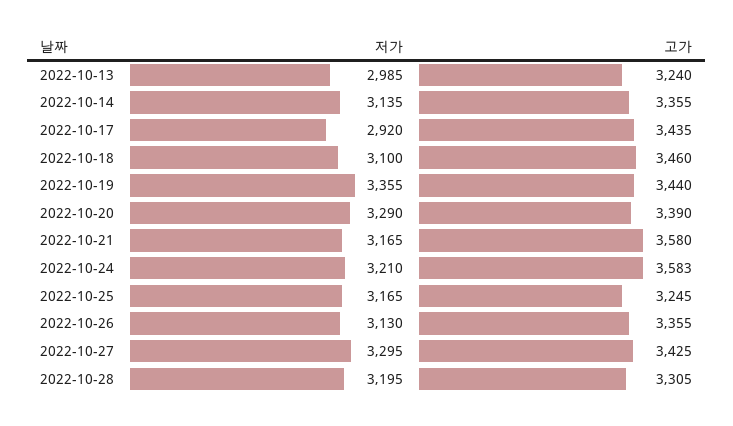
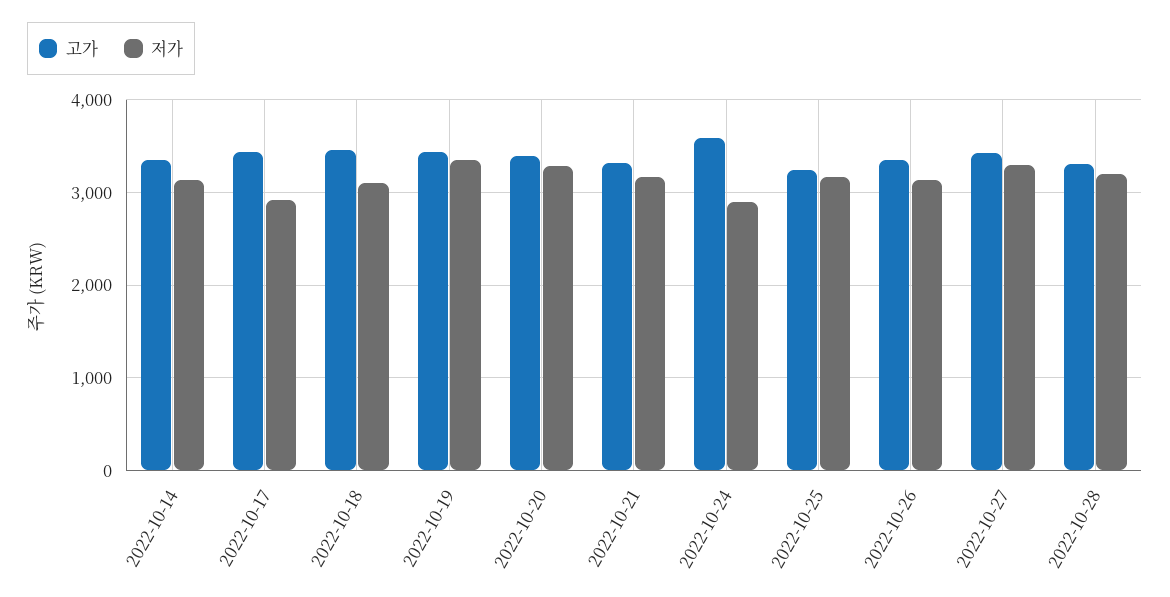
저가, 2022-10-13: 2985 -> none
고가, 2022-10-13: 3240 -> none
고가, 2022-10-21: 3580 -> 3300
저가, 2022-10-24: 3210 -> 2900

